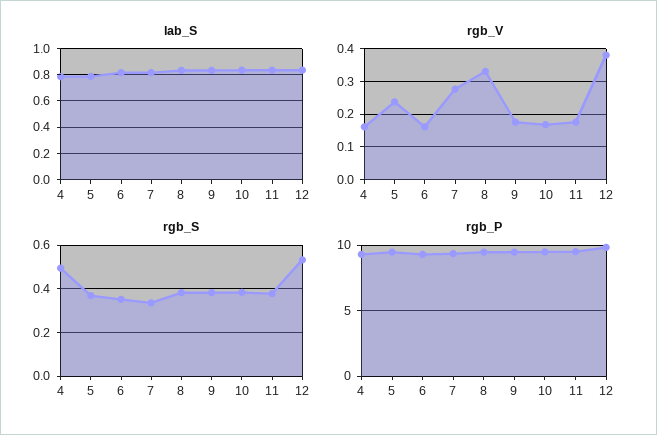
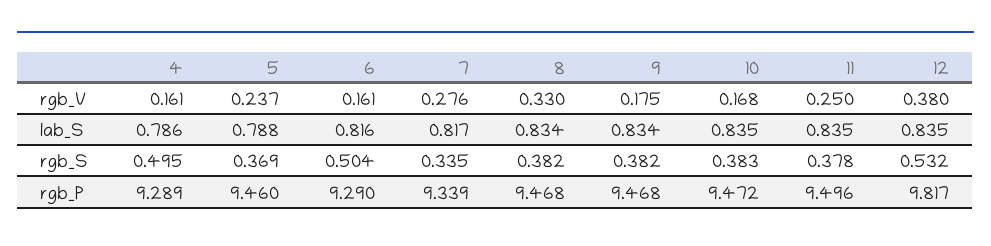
rgb_V, 11: 0.18 -> 0.25
rgb_S, 6: 0.35 -> 0.504

